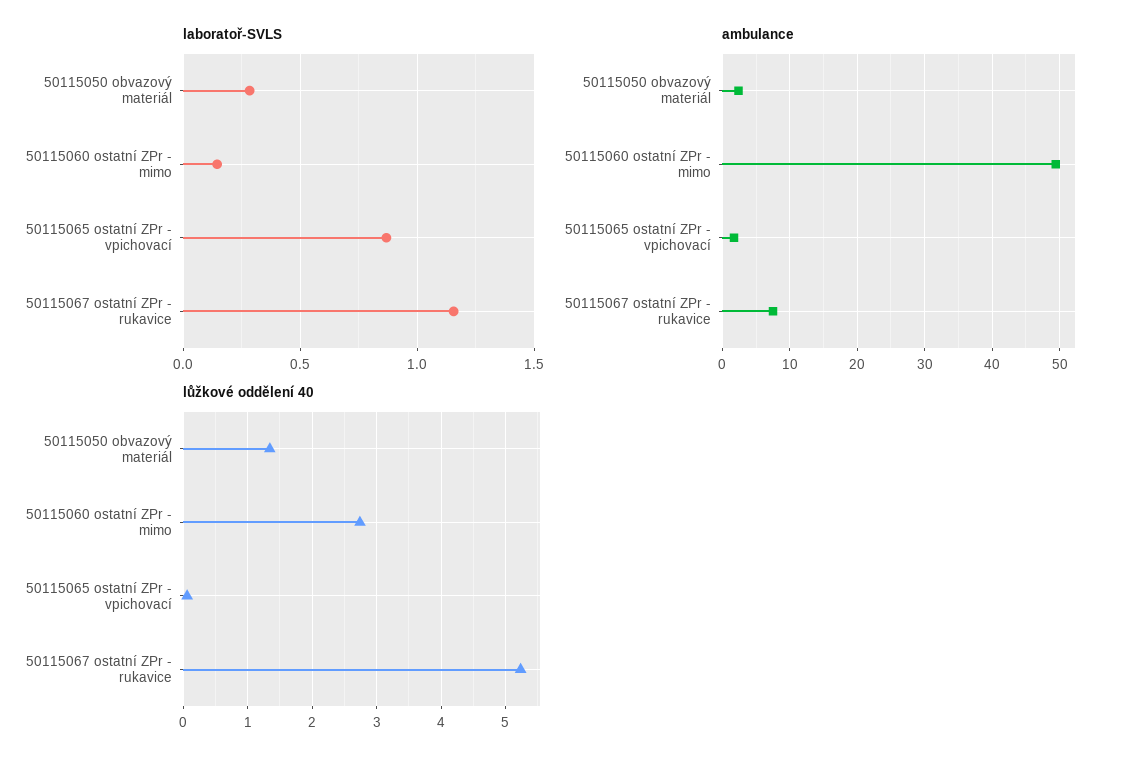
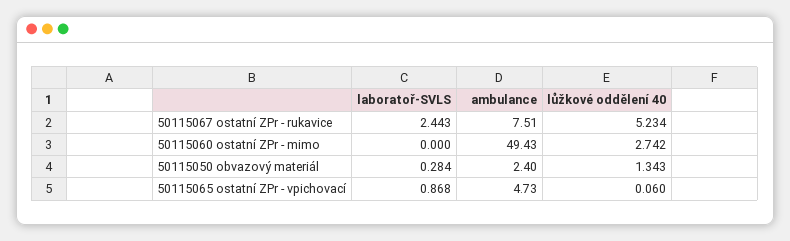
laboratoř-SVLS, 50115060 ostatní ZPr - mimo: 0.15 -> 0
laboratoř-SVLS, 50115067 ostatní ZPr - rukavice: 1.15 -> 2.443
ambulance, 50115065 ostatní ZPr - vpichovací: 2 -> 4.73

